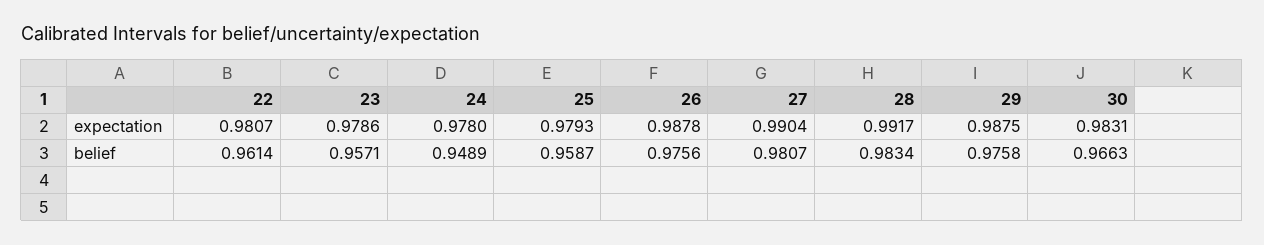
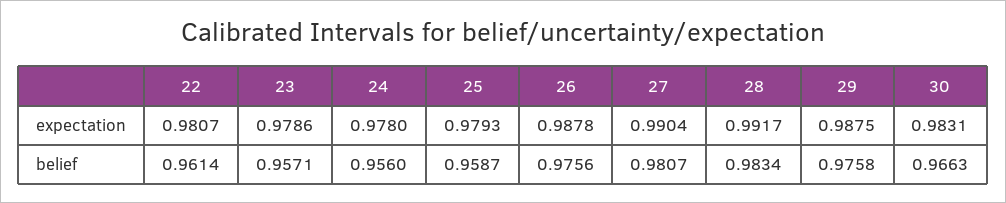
24, belief: 0.9489 -> 0.956

